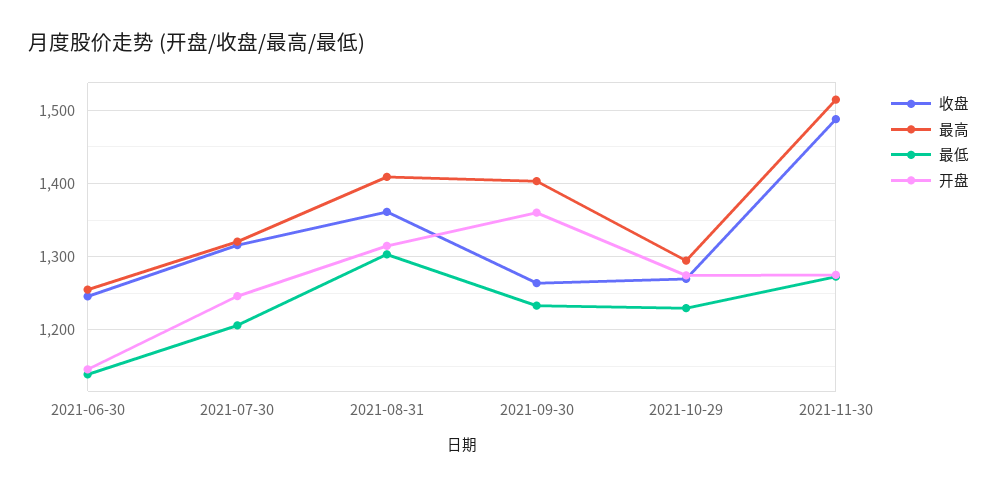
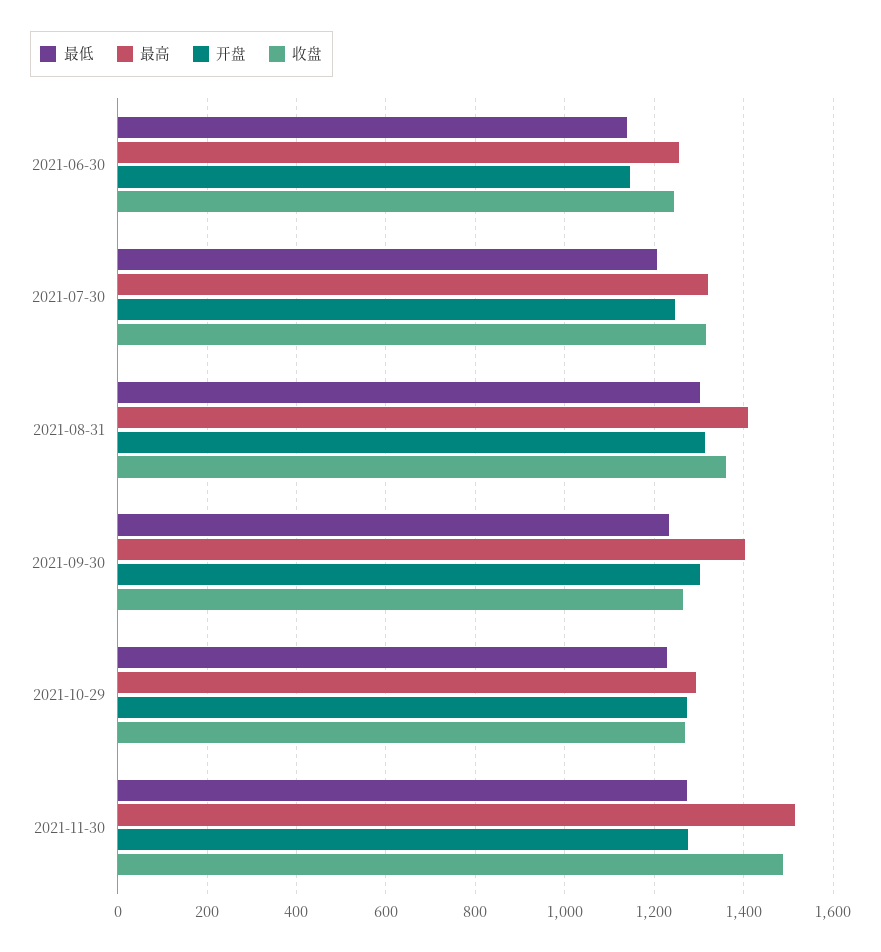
开盘, 2021-09-30: 1360 -> 1300

